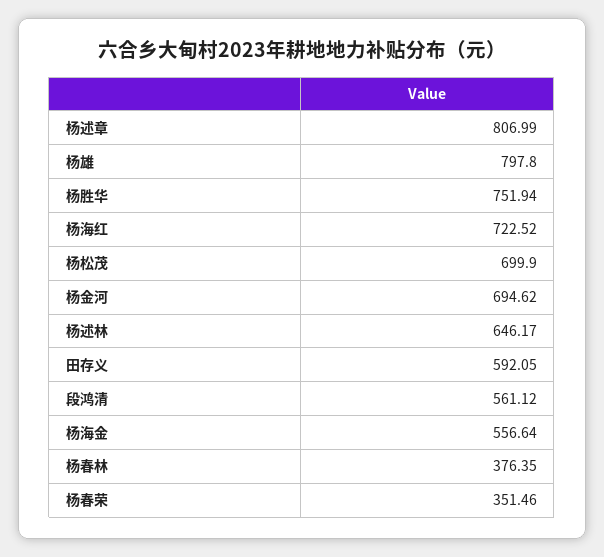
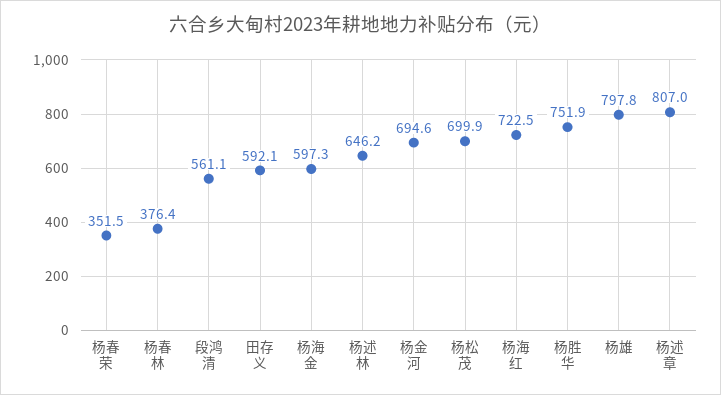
杨海金: 556.64 -> 597.3

